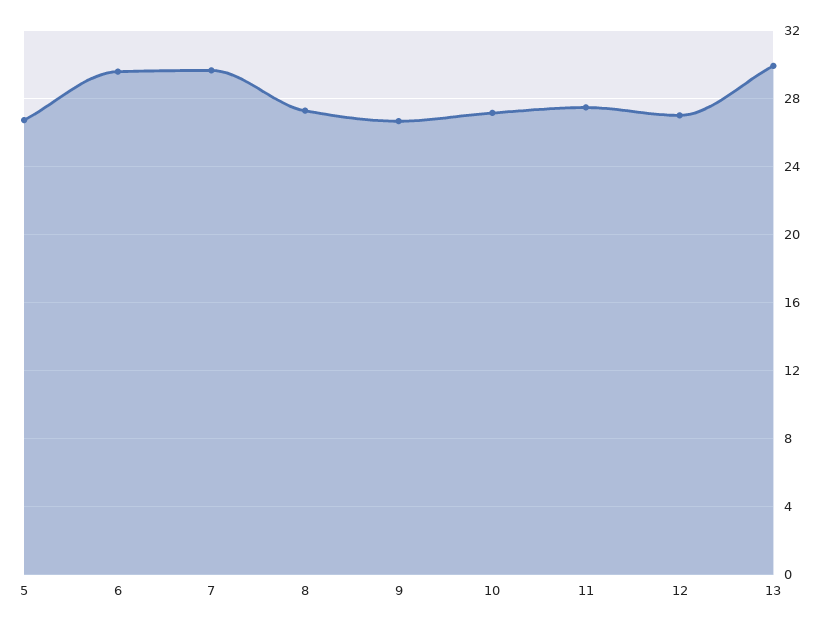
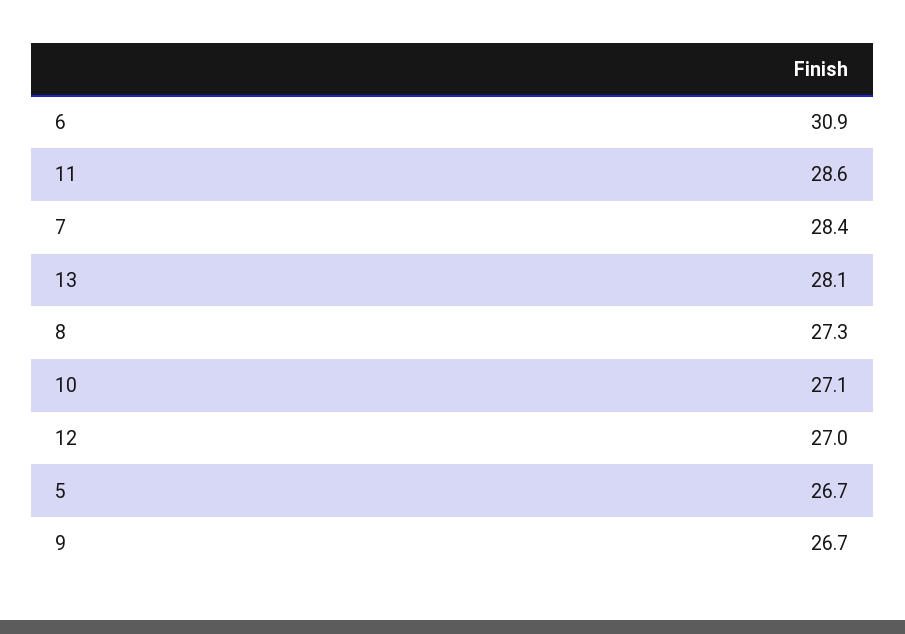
6: 29.5 -> 30.9
7: 29.5 -> 28.4
11: 27.5 -> 28.6
13: 30 -> 28.1

